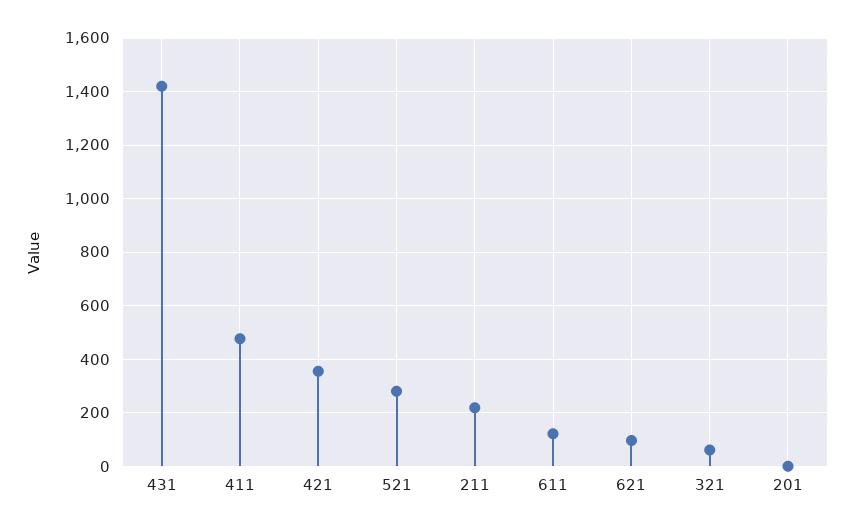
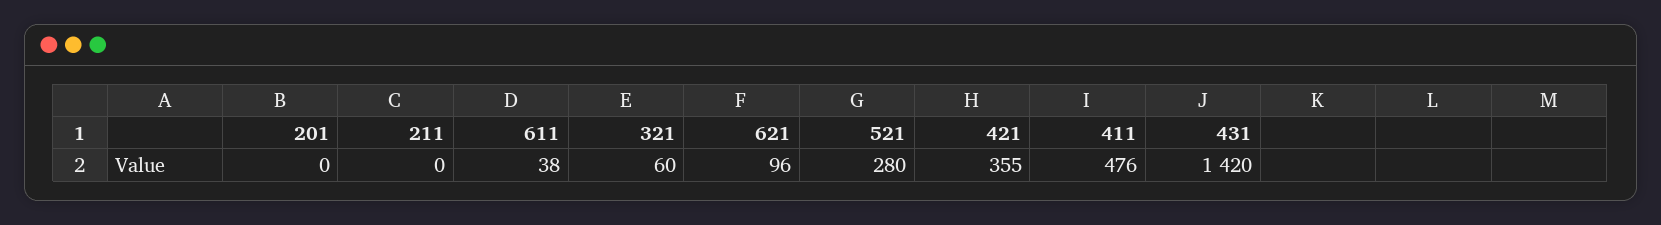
211: 225 -> 0
611: 125 -> 38

